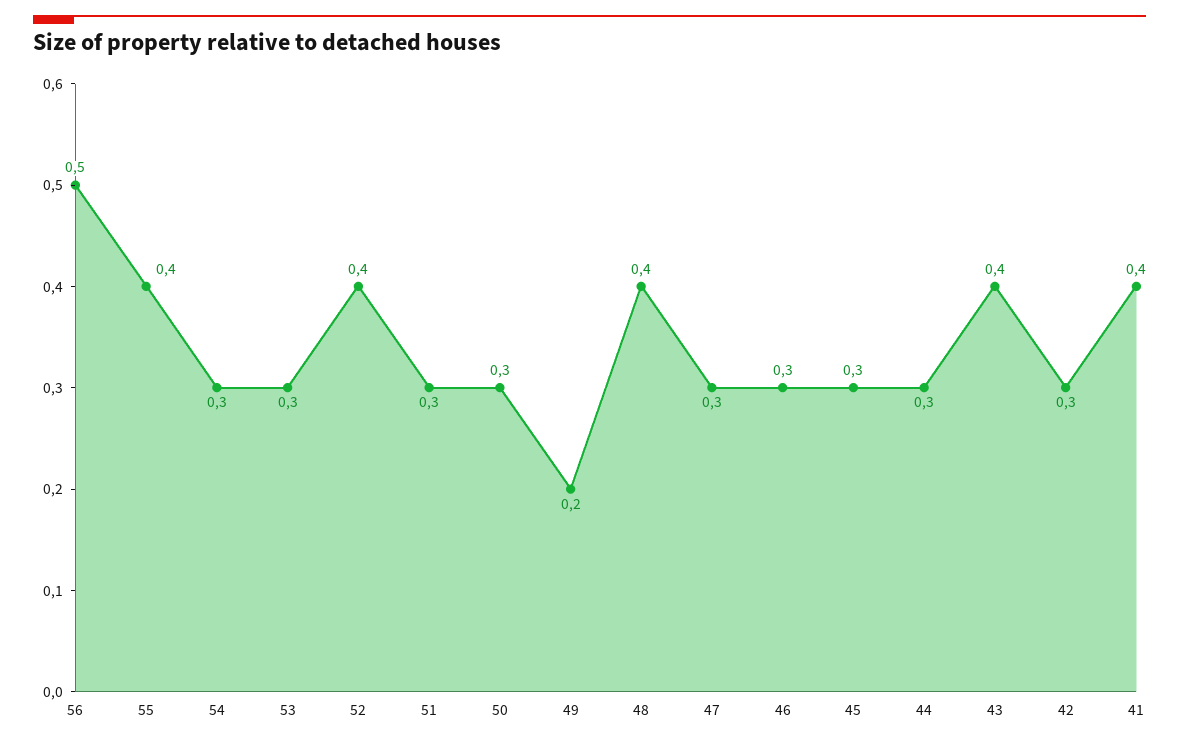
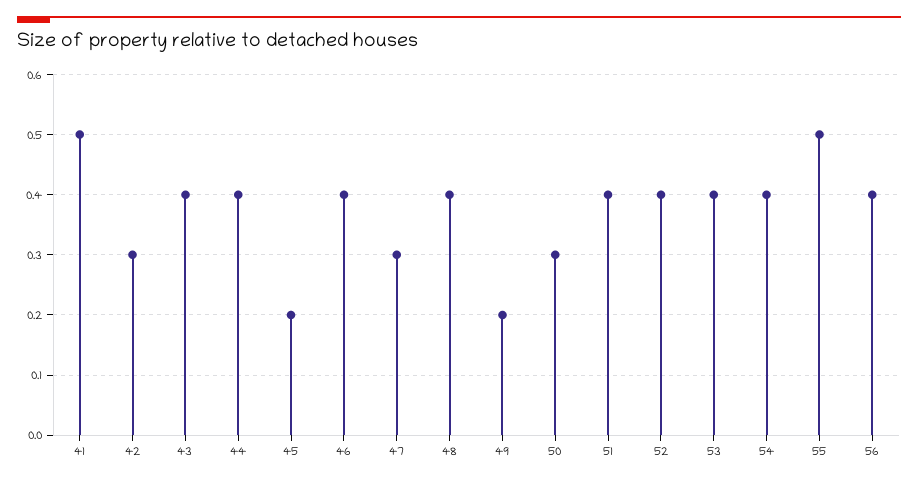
56: 0.5 -> 0.4
55: 0.4 -> 0.5
54: 0.3 -> 0.4
53: 0.3 -> 0.4
51: 0.3 -> 0.4
46: 0.3 -> 0.4
45: 0.3 -> 0.2
44: 0.3 -> 0.4
41: 0.4 -> 0.5

